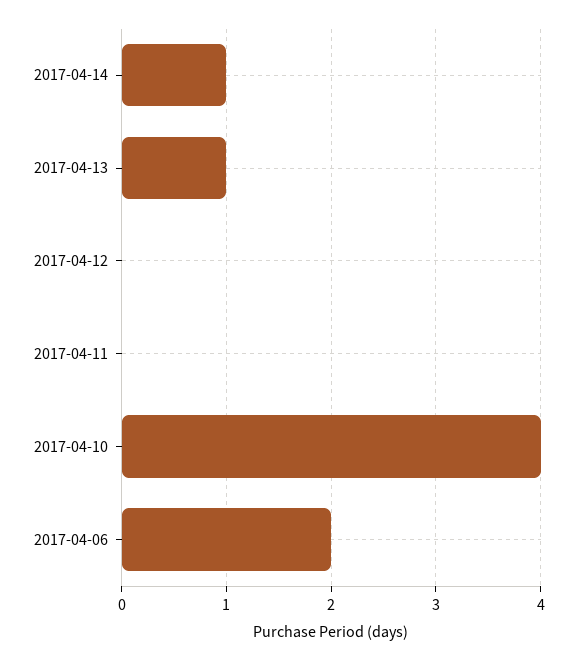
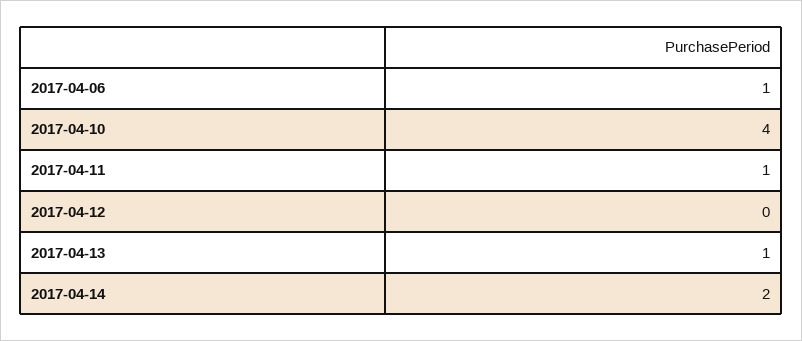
2017-04-14: 1 -> 2
2017-04-11: 0 -> 1
2017-04-06: 2 -> 1

